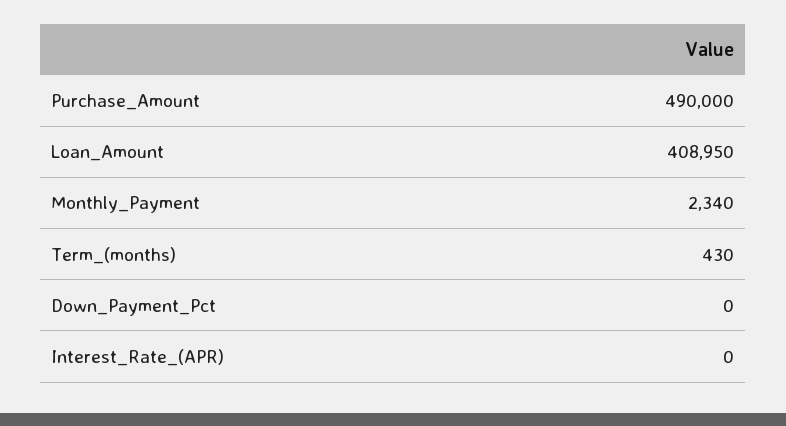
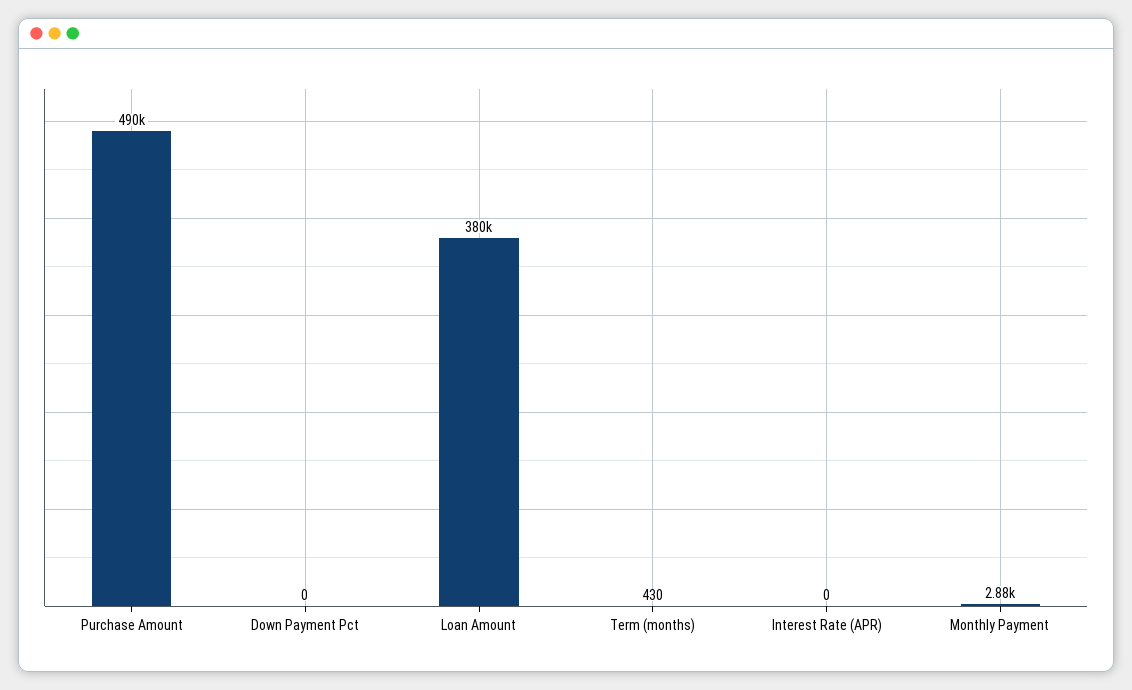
Loan_Amount: 408950 -> 380000
Monthly_Payment: 2340 -> 2880

